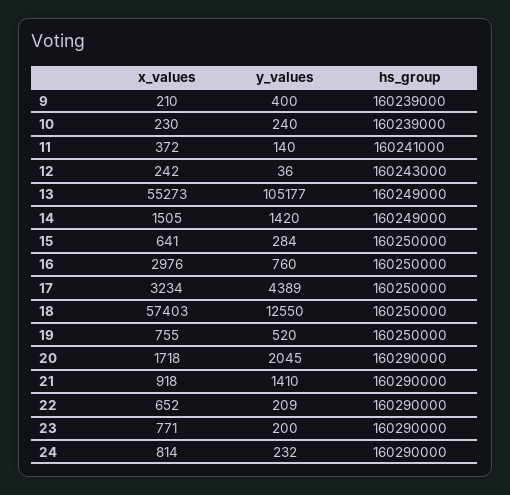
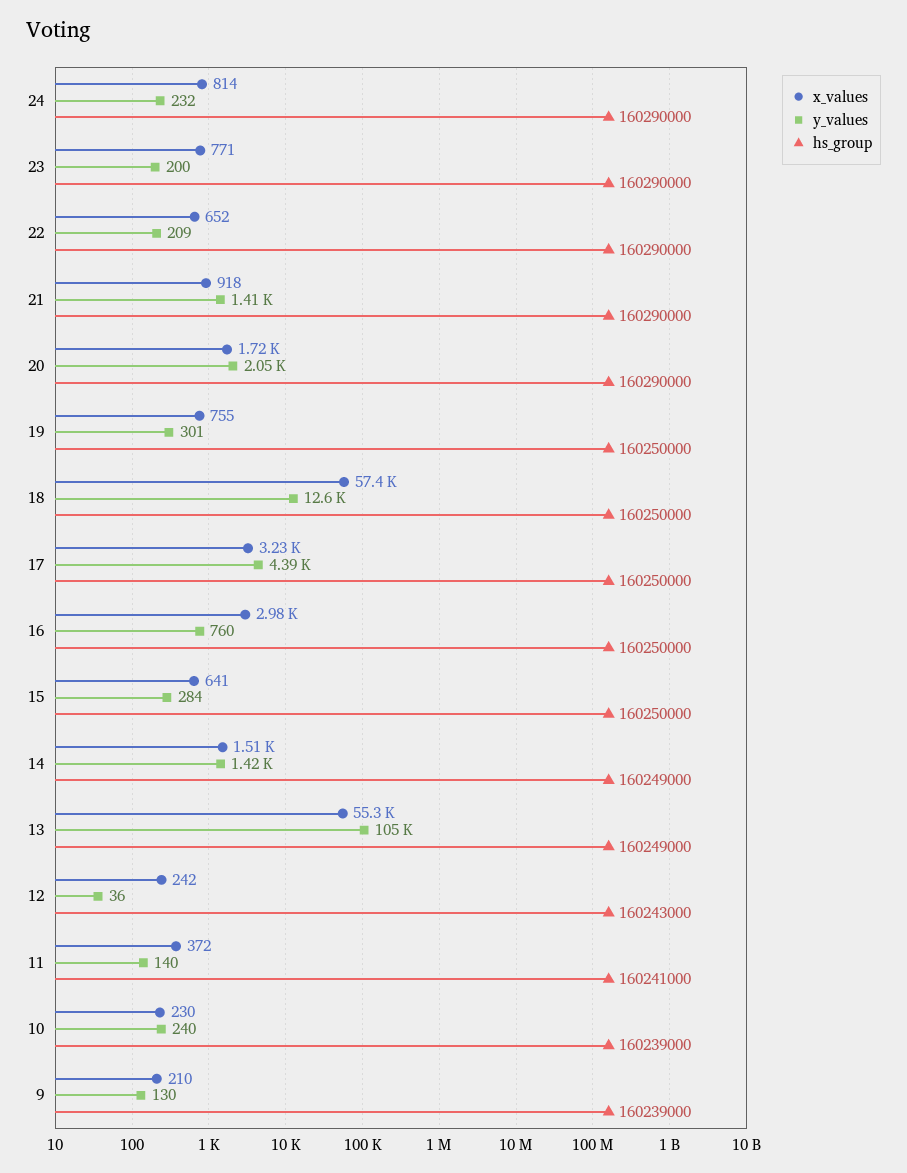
y_values, 9: 400 -> 130
y_values, 19: 520 -> 301

